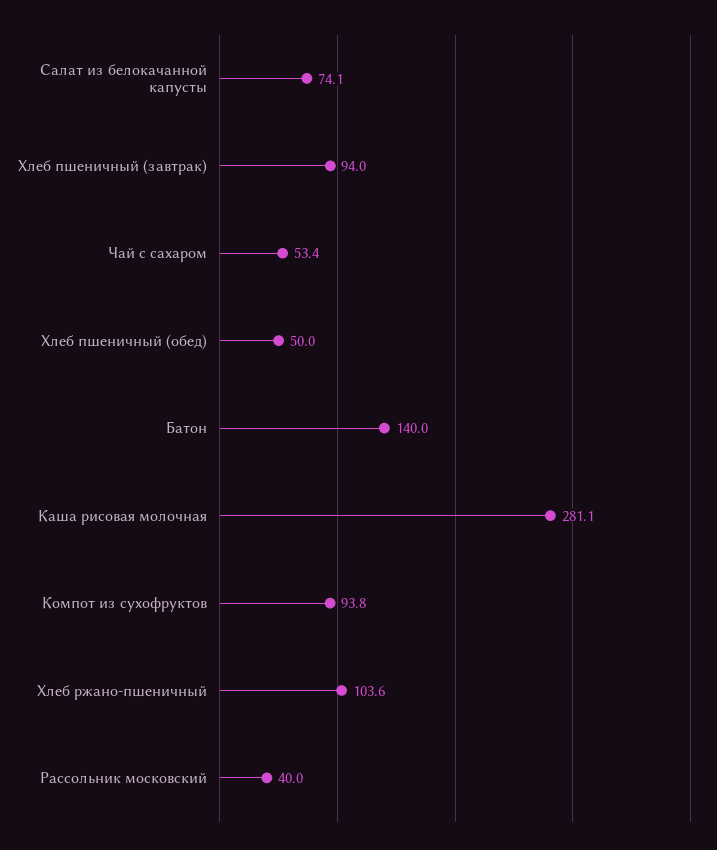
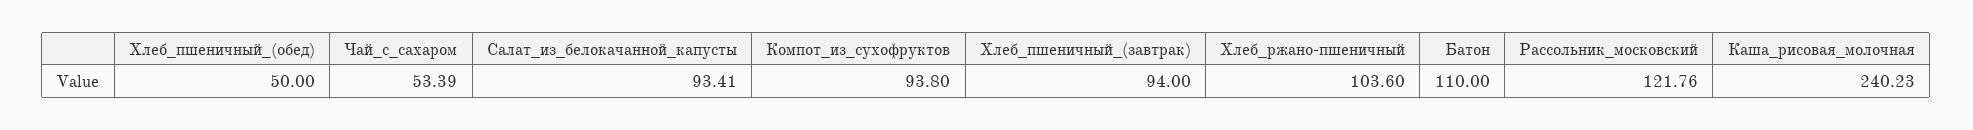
Салат из белокачанной капусты: 74.1 -> 93.41
Батон: 140 -> 110
Каша рисовая молочная: 281.1 -> 240.23
Рассольник московский: 40 -> 121.76

